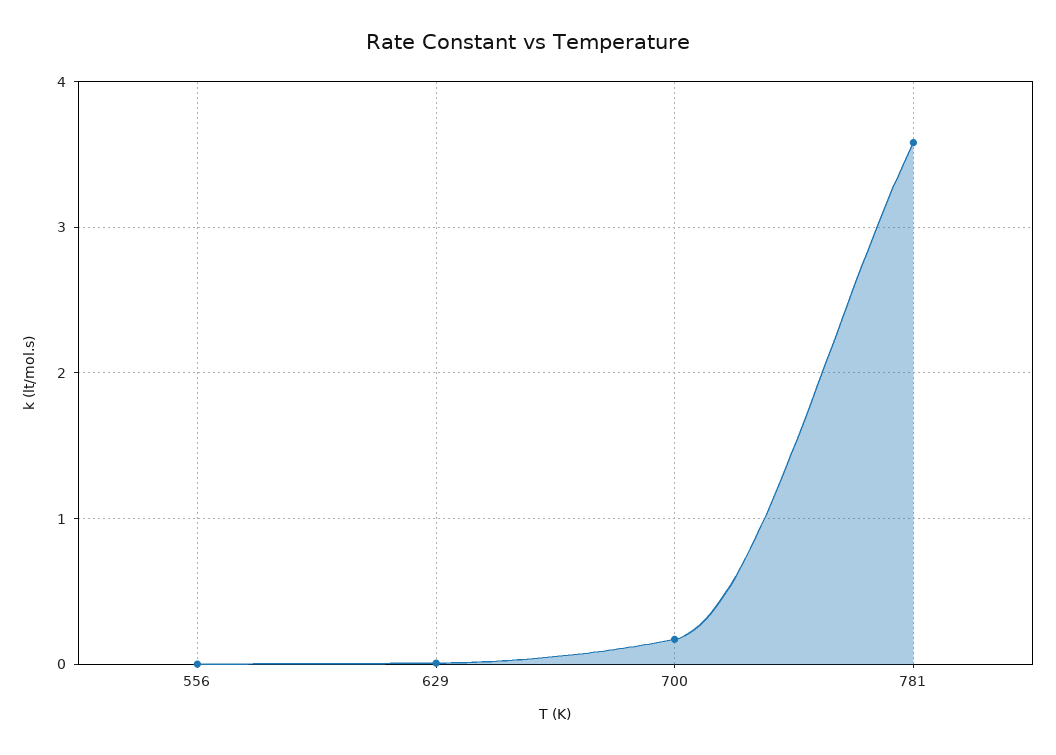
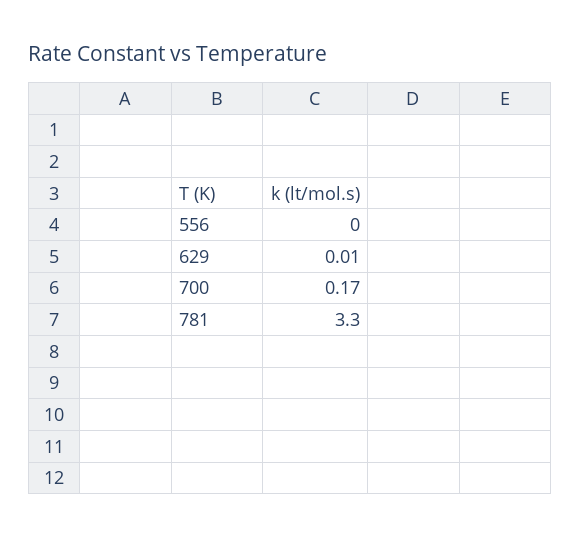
781: 3.6 -> 3.3

